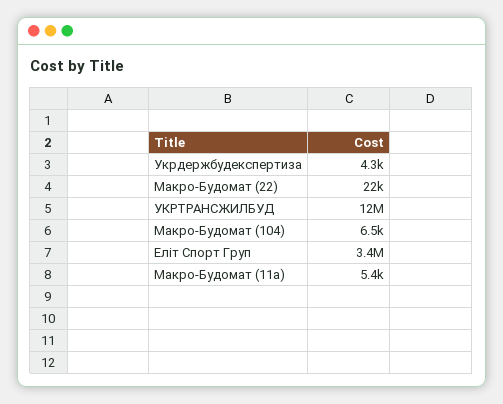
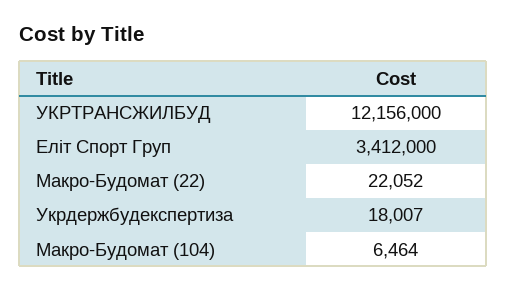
Укрдержбудекспертиза: 4300 -> 18007
Макро-Будомат (11а): 5400 -> none

